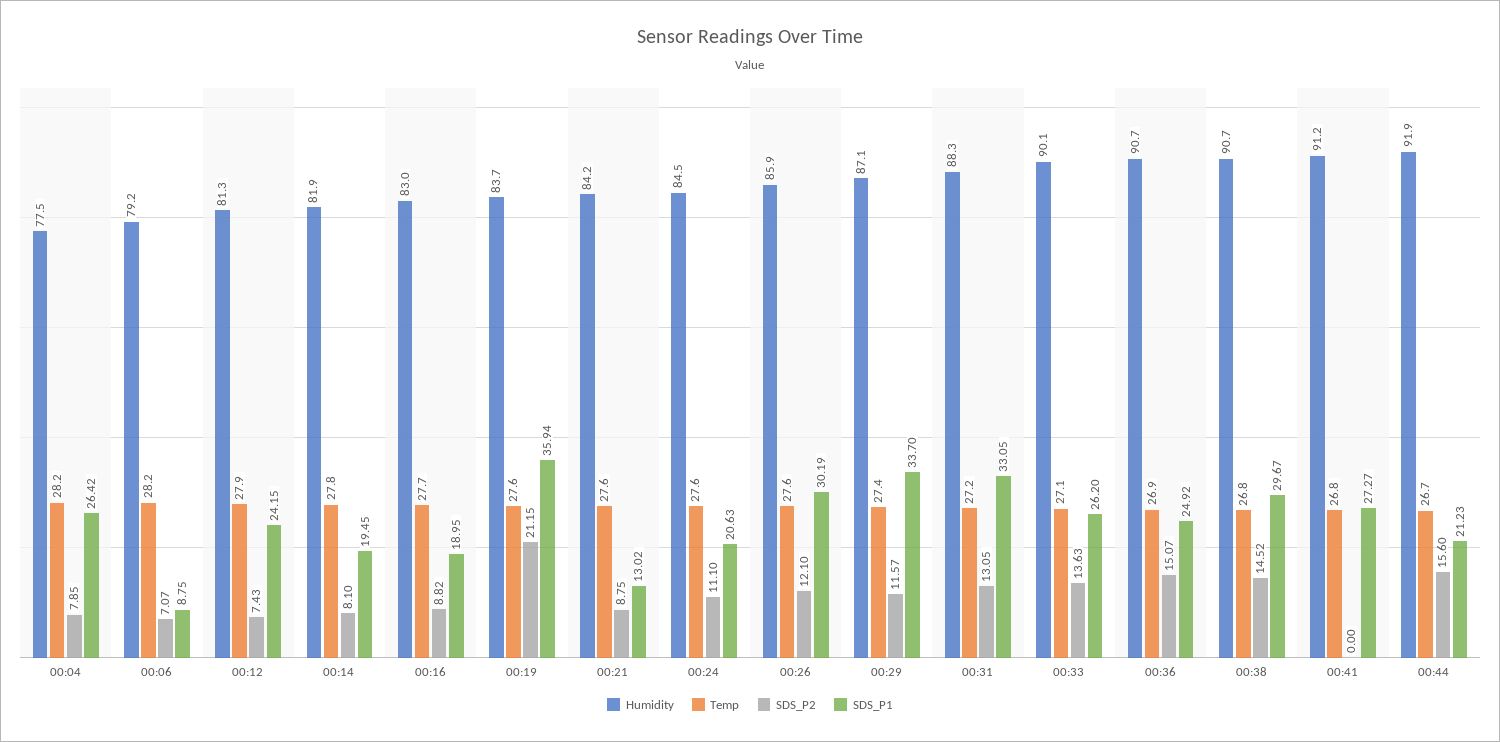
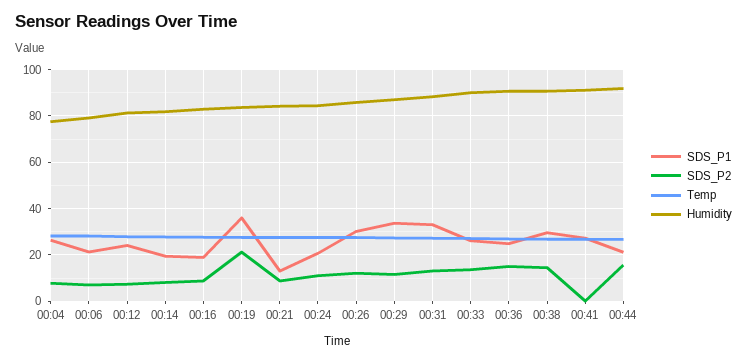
SDS_P1, 00:06: 8.75 -> 20

